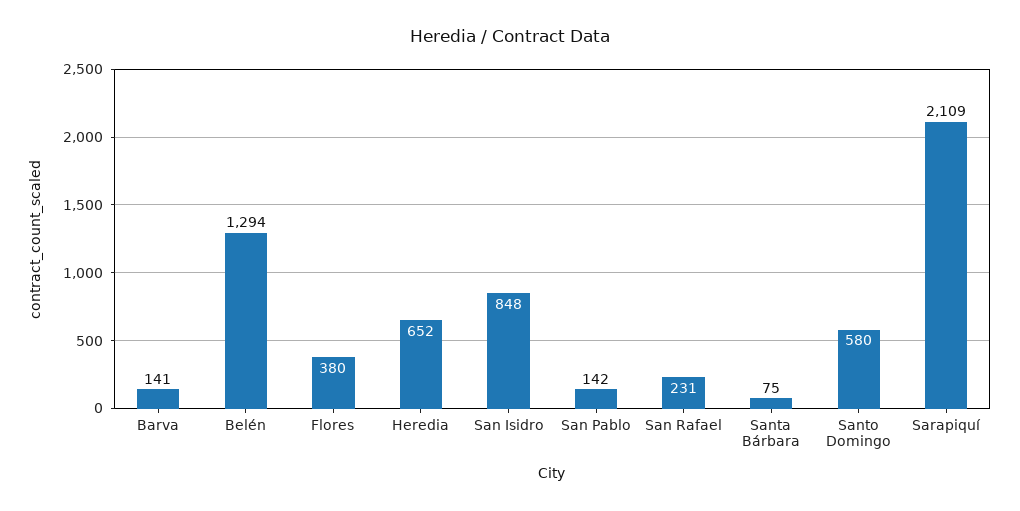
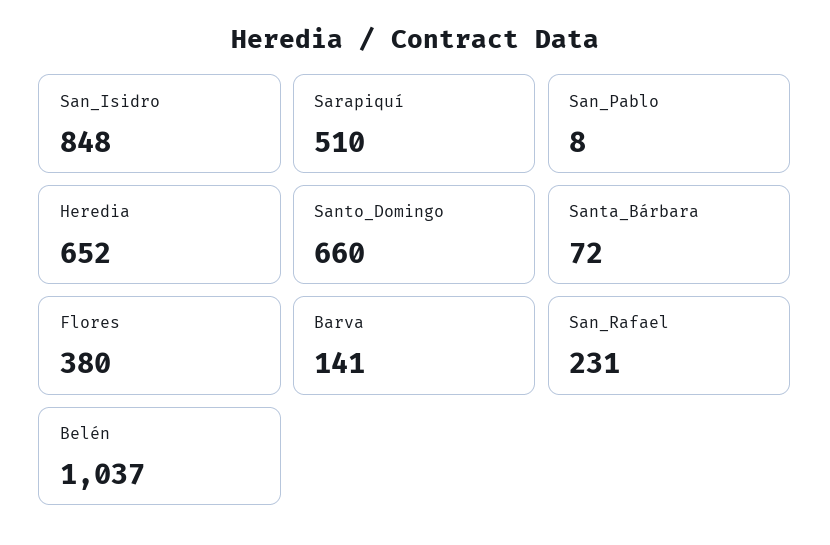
Belén: 1294 -> 1037
San Pablo: 142 -> 8
Santa Bárbara: 75 -> 72
Santo Domingo: 580 -> 660
Sarapiquí: 2109 -> 510

